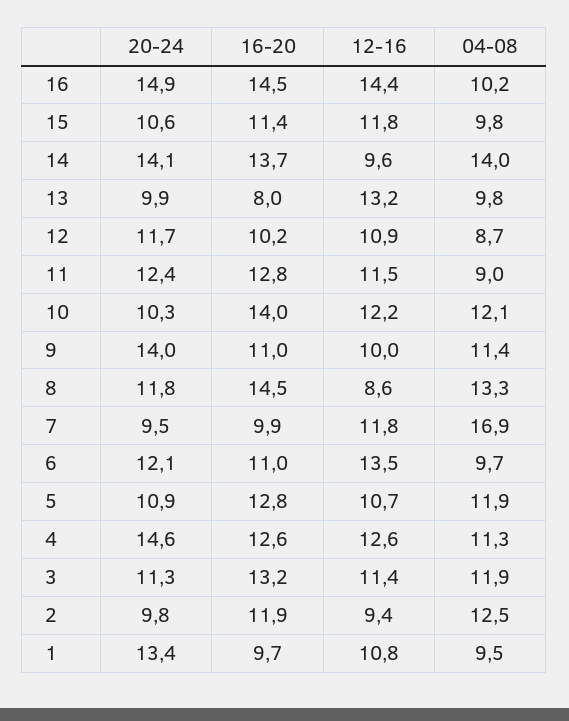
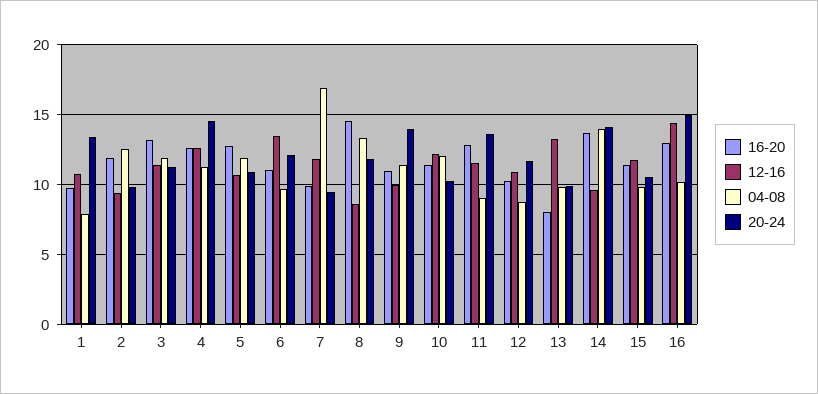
16-20, 16: 14.5 -> 13
20-24, 11: 12.4 -> 13.5
16-20, 10: 14 -> 11.5
04-08, 1: 9.5 -> 8

